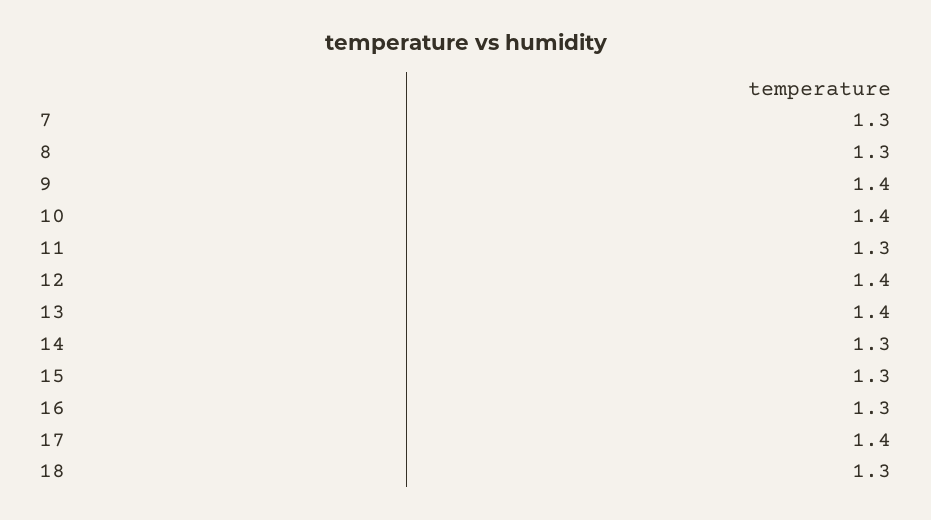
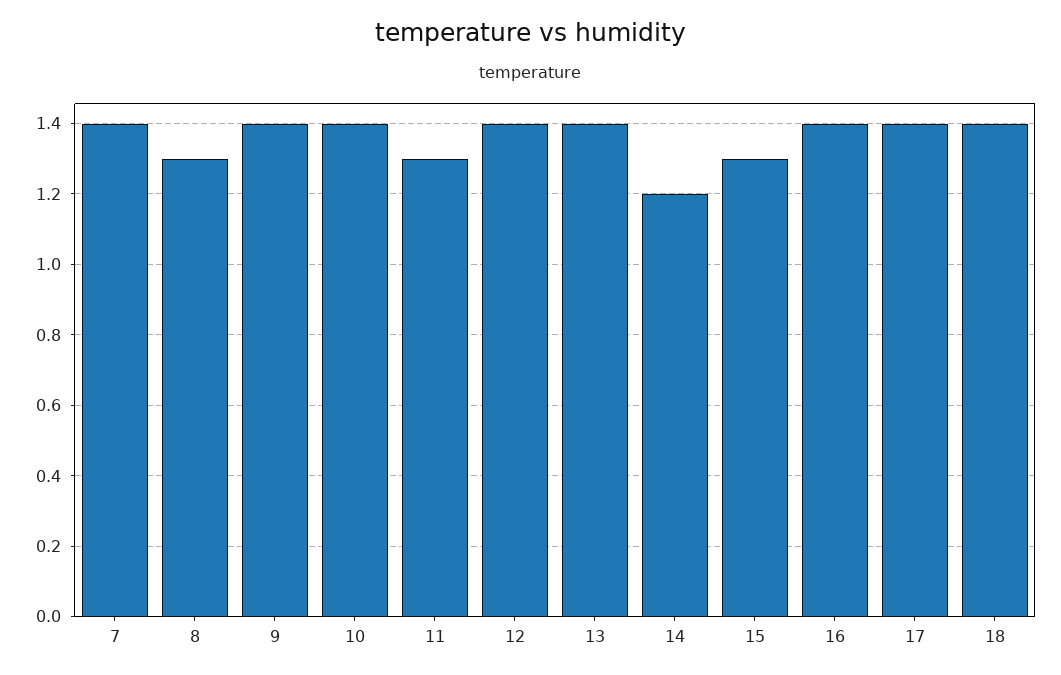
7: 1.3 -> 1.4
14: 1.3 -> 1.2
16: 1.3 -> 1.4
18: 1.3 -> 1.4

